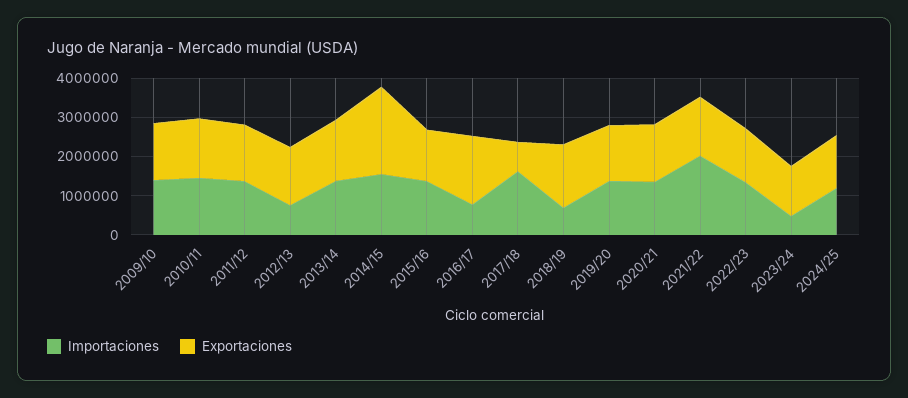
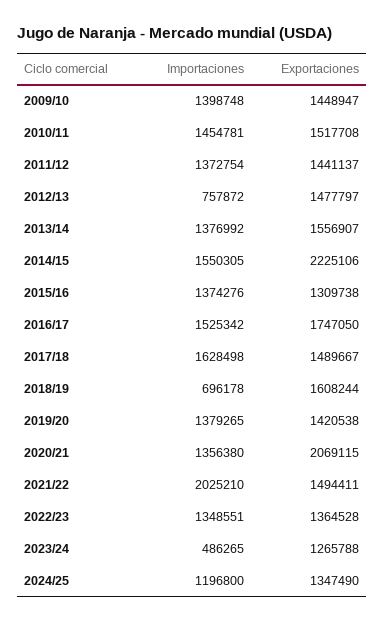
Importaciones, 2016/17: 750000 -> 1525342
Exportaciones, 2017/18: 750000 -> 1489667
Exportaciones, 2020/21: 1500000 -> 2069115

